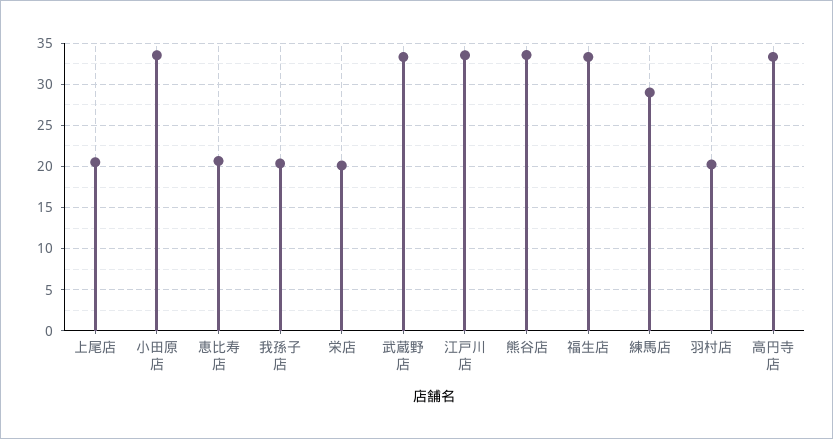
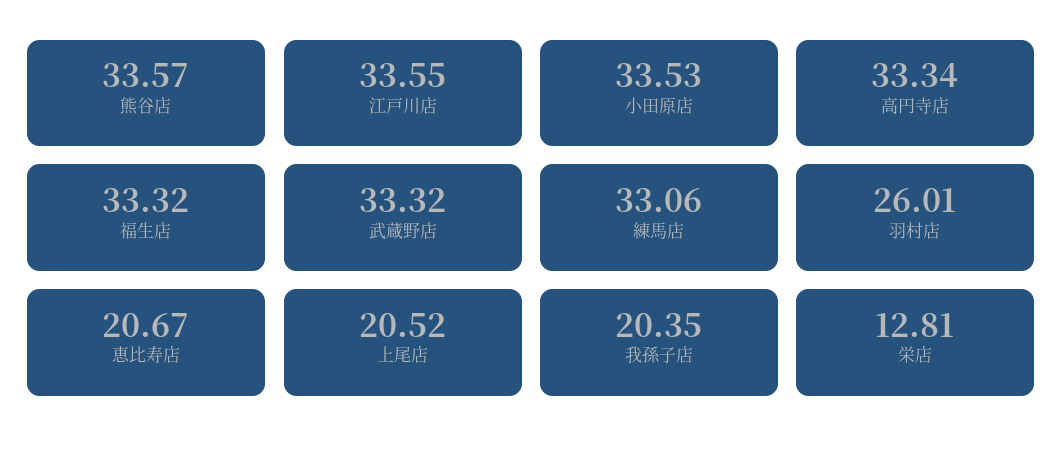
栄店: 20 -> 12.81
練馬店: 29 -> 33.06
羽村店: 20 -> 26.01

